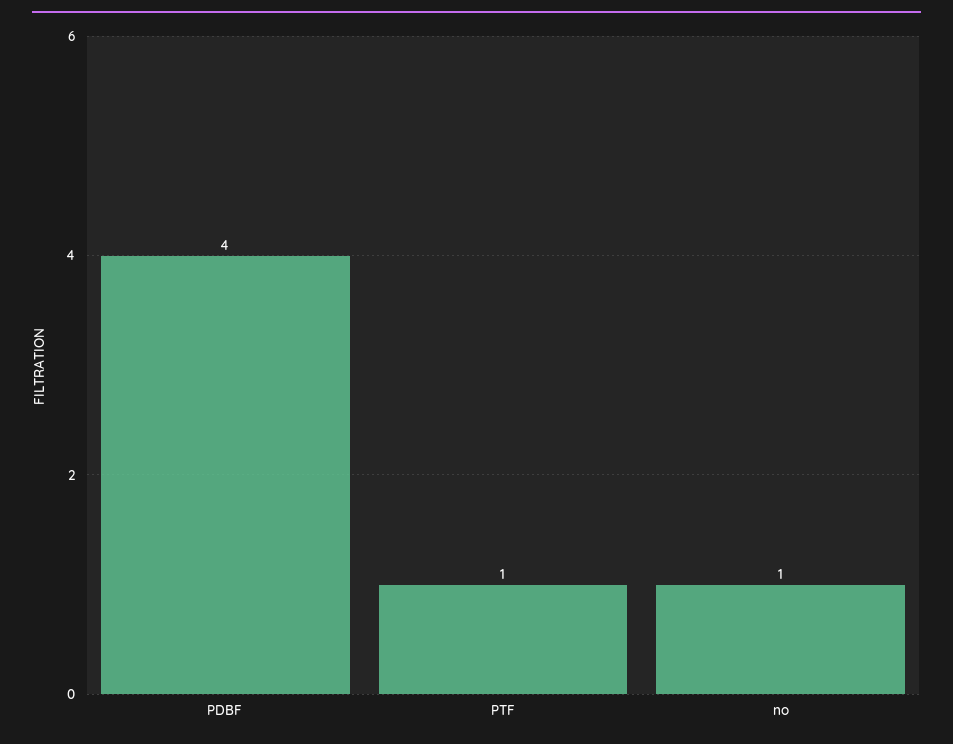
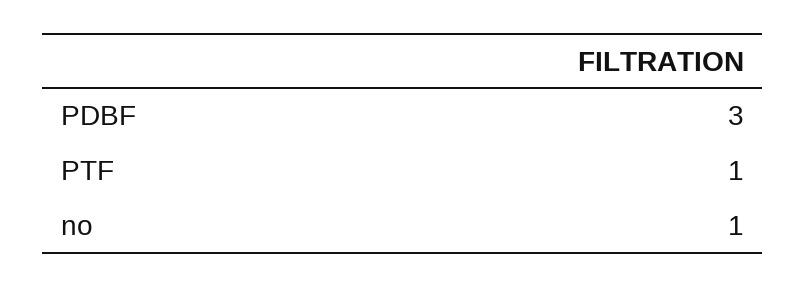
PDBF: 4 -> 3

